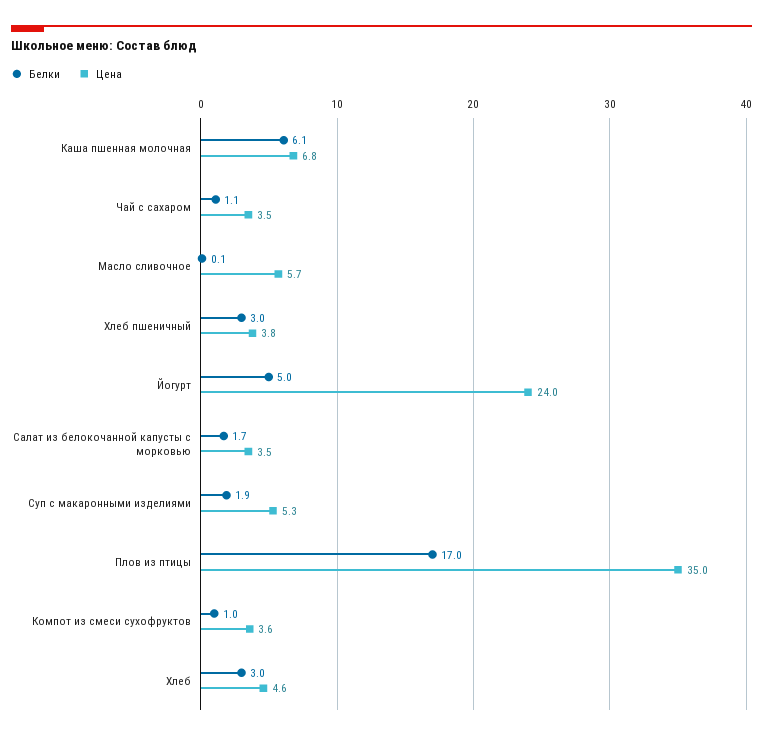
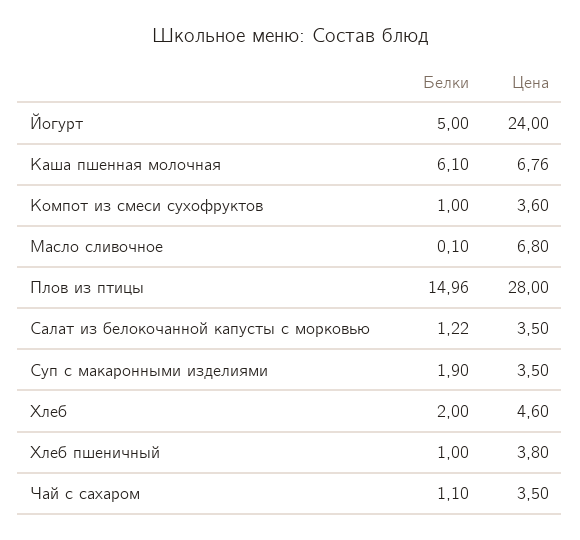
Цена, Масло сливочное: 5.7 -> 6.8
Белки, Хлеб пшеничный: 3 -> 1
Белки, Салат из белокочанной капусты с морковью: 1.7 -> 1.22
Цена, Суп с макаронными изделиями: 5.3 -> 3.5
Белки, Плов из птицы: 17 -> 14.96
Цена, Плов из птицы: 35 -> 28
Белки, Хлеб: 3 -> 2

